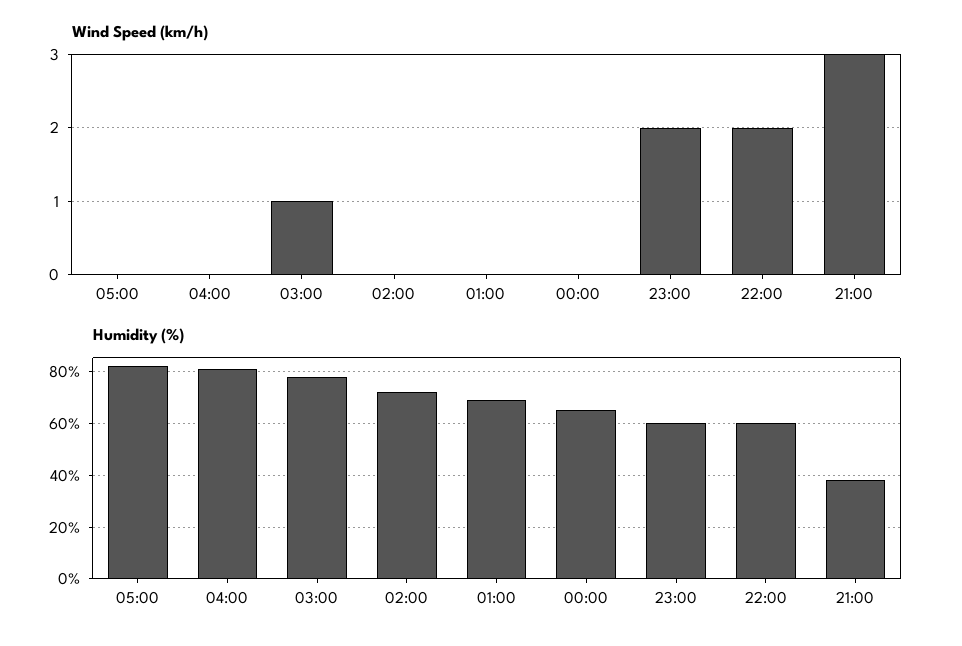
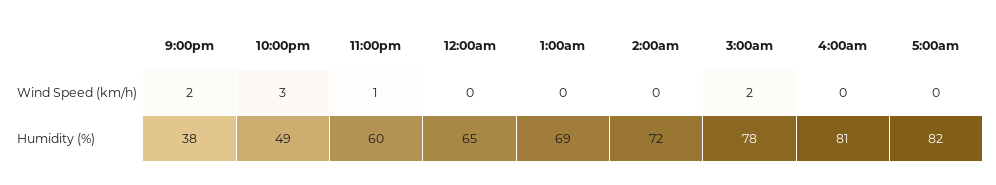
Wind Speed (km/h), 03:00: 1 -> 2
Wind Speed (km/h), 23:00: 2 -> 1
Wind Speed (km/h), 22:00: 2 -> 3
Wind Speed (km/h), 21:00: 3 -> 2
Humidity (%), 22:00: 60 -> 49

